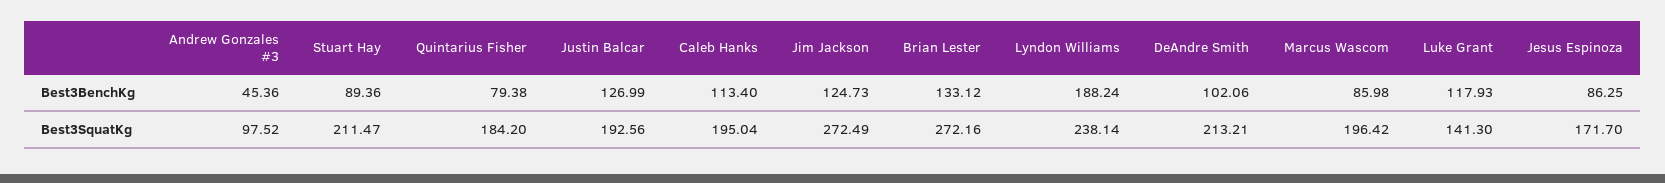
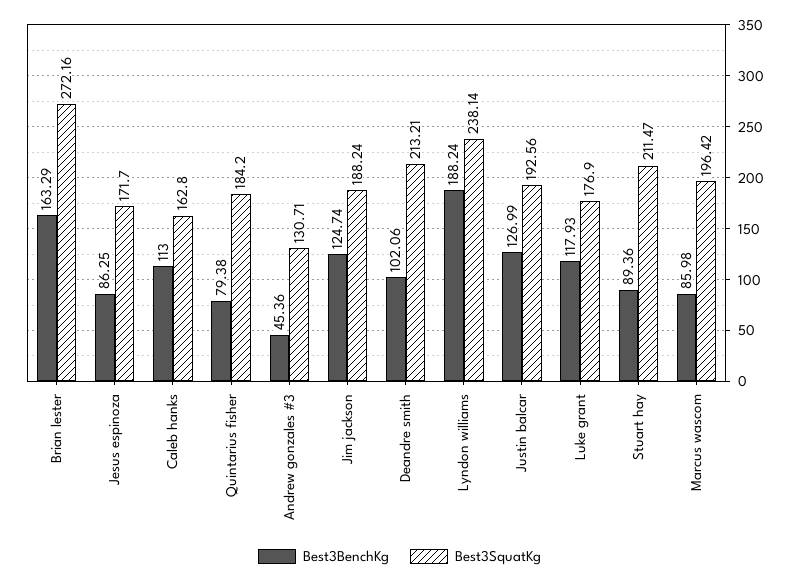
Best3BenchKg, Caleb Hanks: 113.4 -> 113
Best3BenchKg, Jim Jackson: 124.73 -> 124.74
Best3BenchKg, Brian Lester: 133.12 -> 163.29
Best3SquatKg, Andrew Gonzales #3: 97.52 -> 130.71
Best3SquatKg, Caleb Hanks: 195.04 -> 162.8
Best3SquatKg, Jim Jackson: 272.49 -> 188.24
Best3SquatKg, Luke Grant: 141.3 -> 176.9

